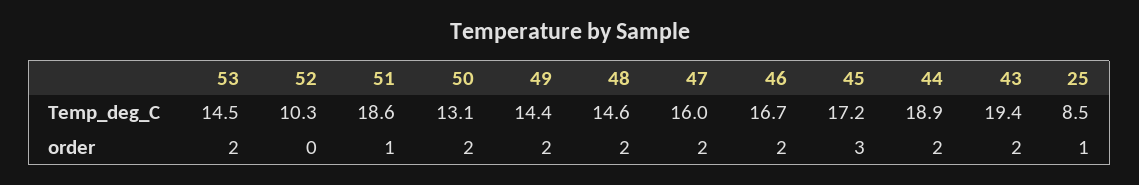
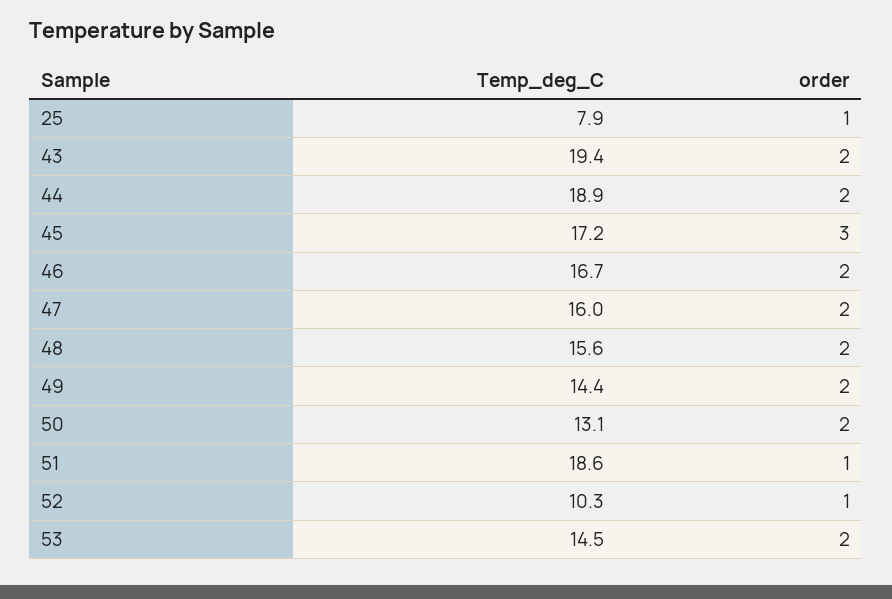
48, Temp_deg_C: 14.6 -> 15.6
25, Temp_deg_C: 8.5 -> 7.9
52, order: 0 -> 1

